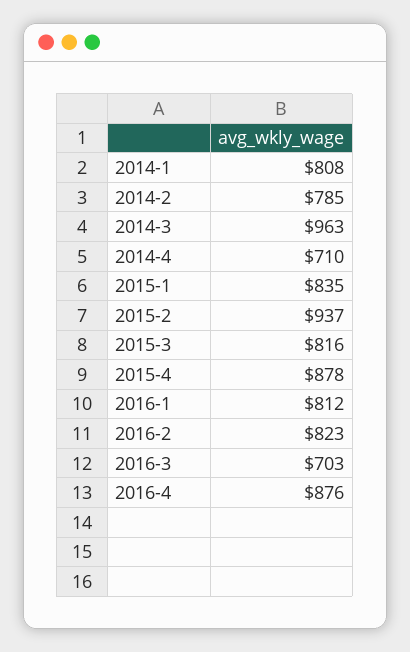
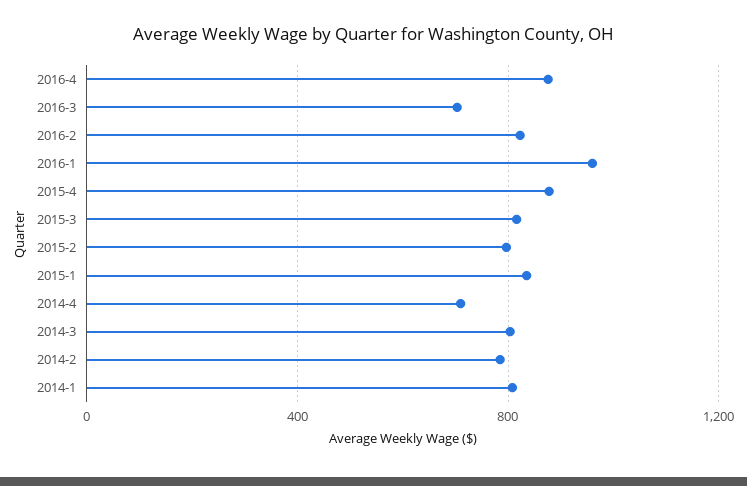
2014-3: 963 -> 800
2015-2: 937 -> 800
2016-1: 812 -> 950

